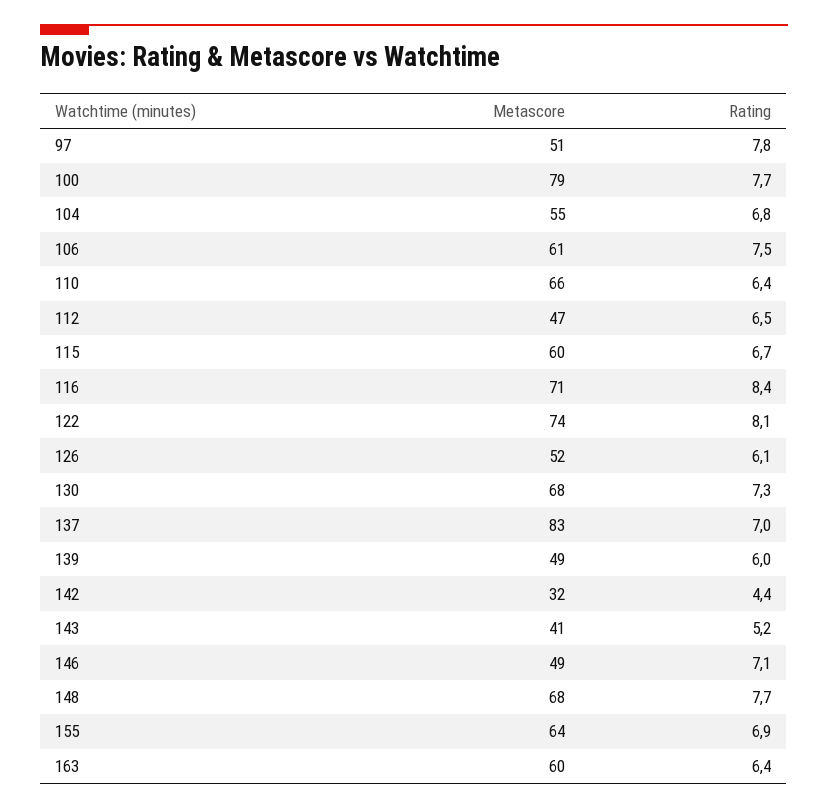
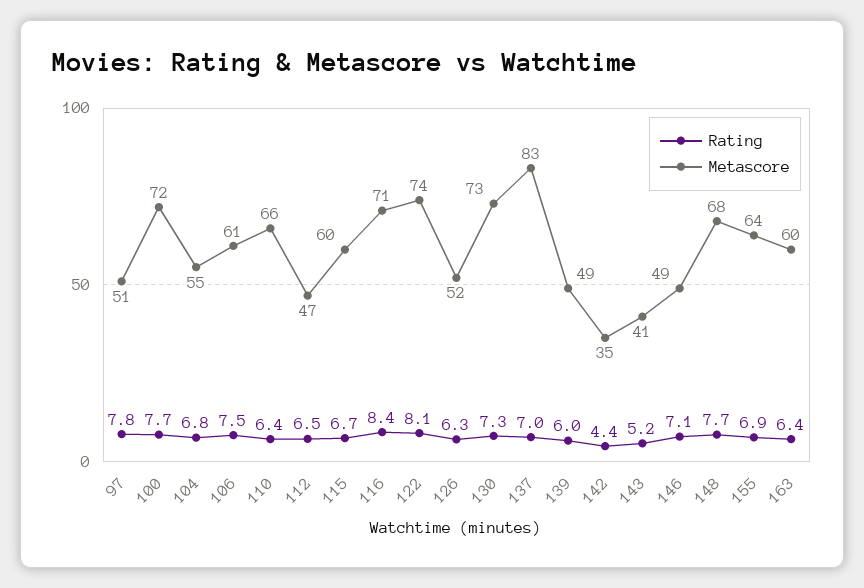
Metascore, 100: 79 -> 72
Rating, 126: 6.1 -> 6.3
Metascore, 130: 68 -> 73
Metascore, 142: 32 -> 35

